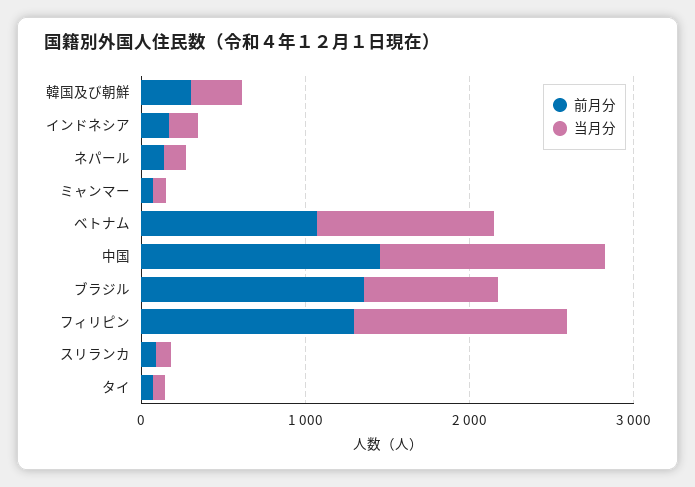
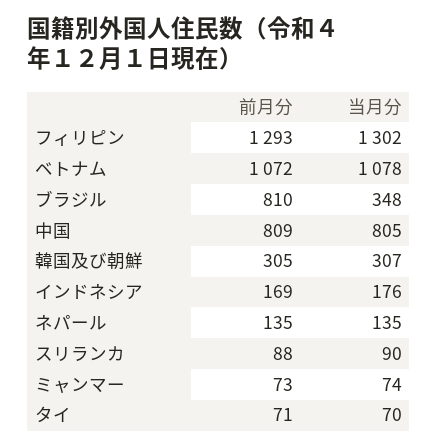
前月分, 中国: 1400 -> 809
当月分, 中国: 1400 -> 805
前月分, ブラジル: 1400 -> 810
当月分, ブラジル: 800 -> 348

